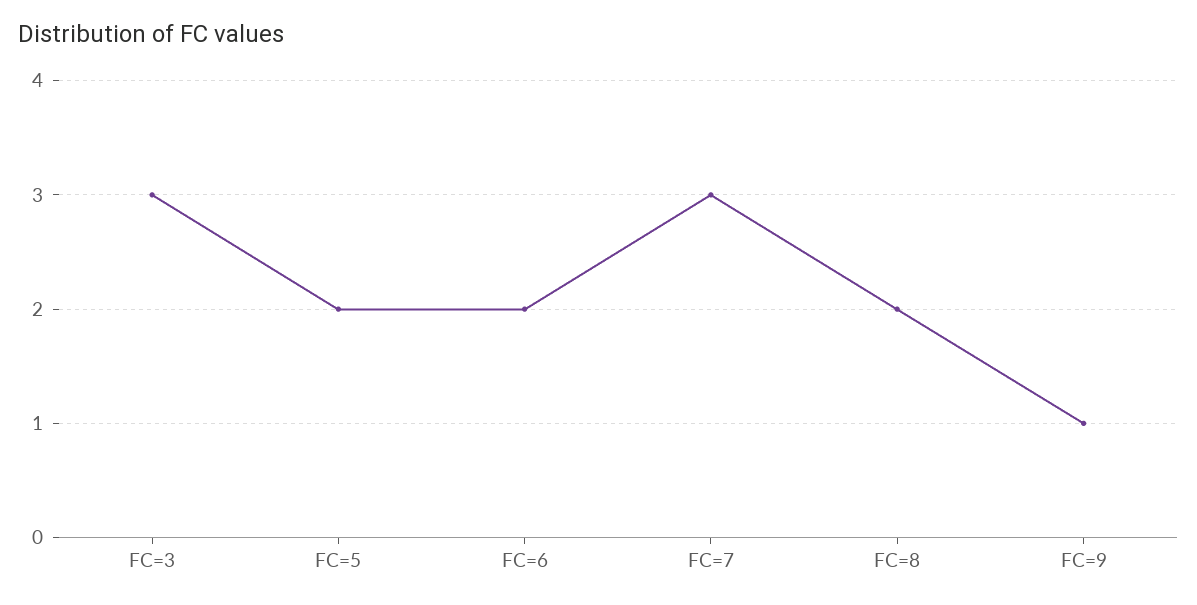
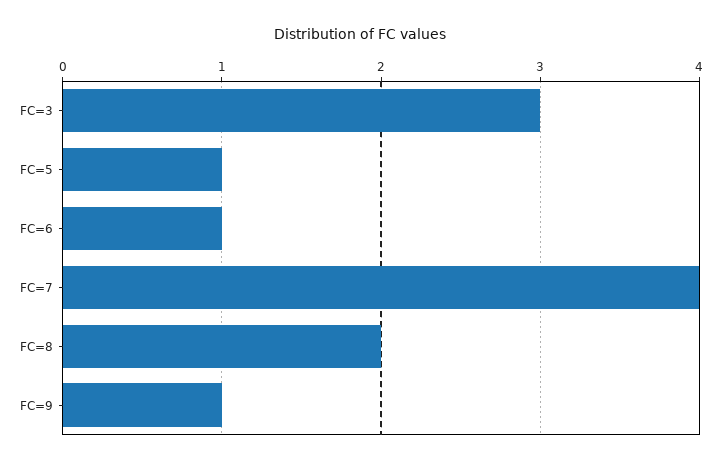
FC=5: 2 -> 1
FC=6: 2 -> 1
FC=7: 3 -> 4

